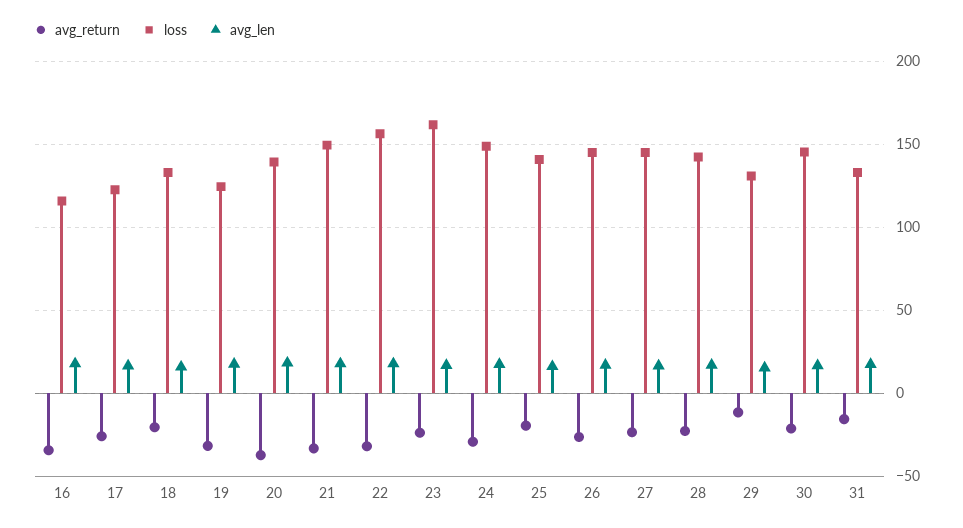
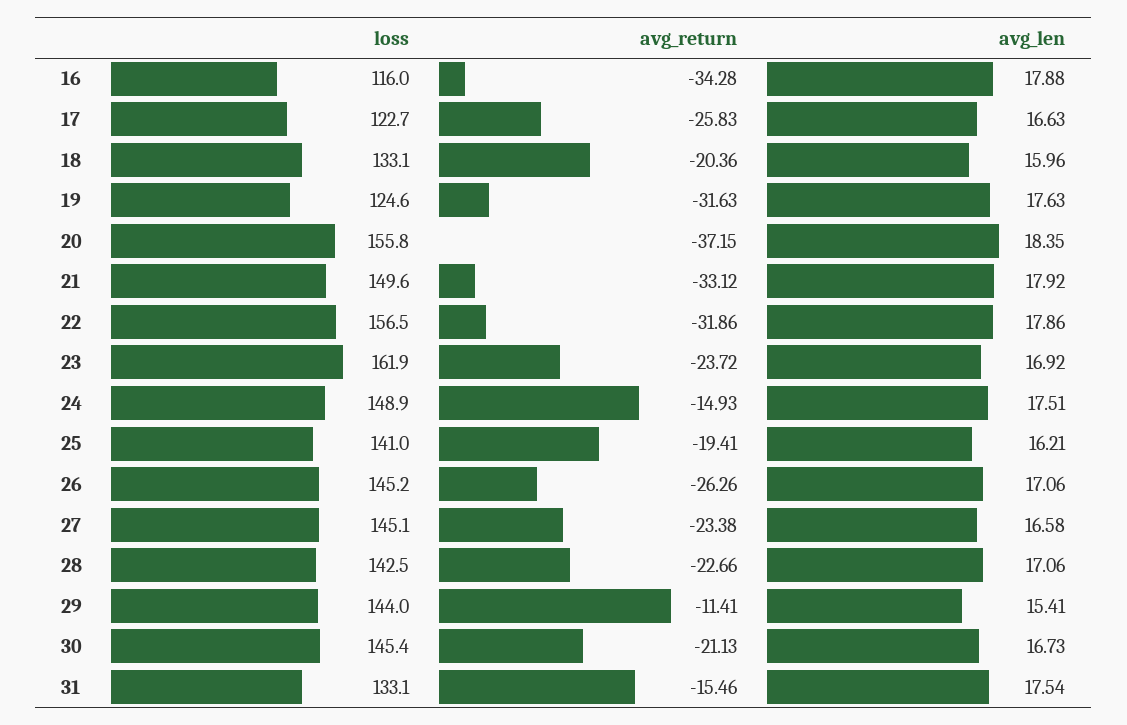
loss, 20: 140 -> 155.8
avg_return, 24: -30 -> -14.93
loss, 29: 130 -> 144

